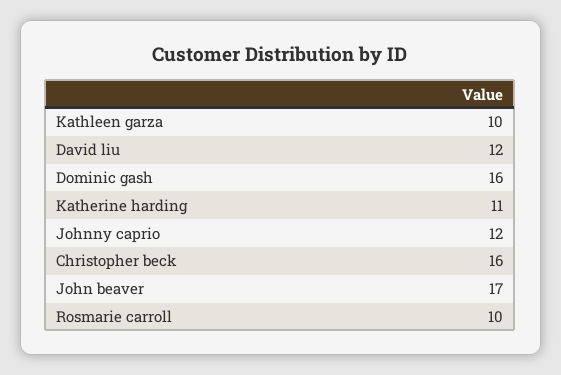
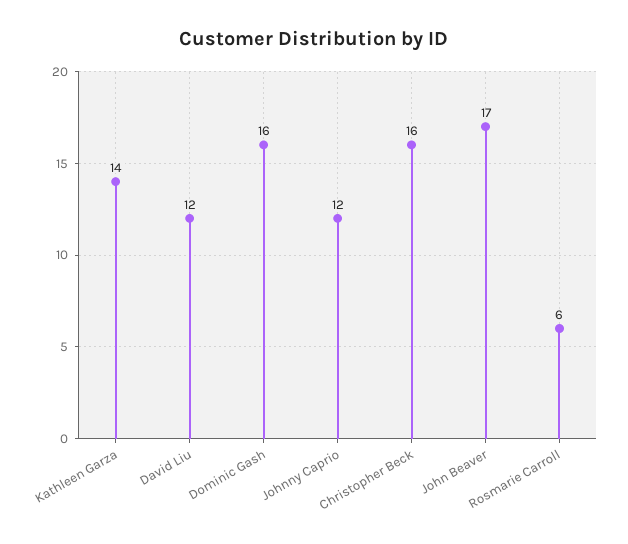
Kathleen garza: 10 -> 14
Katherine harding: 11 -> none
Rosmarie carroll: 10 -> 6

